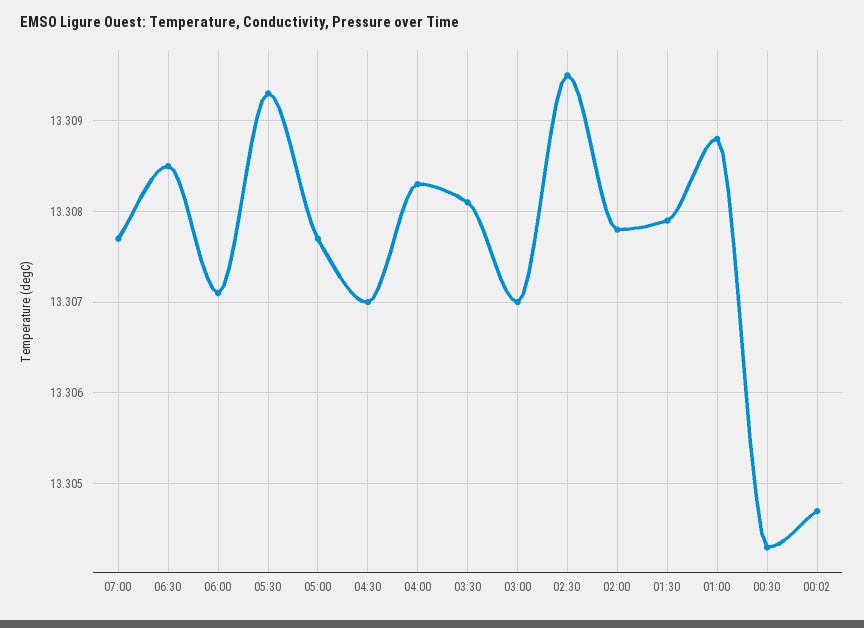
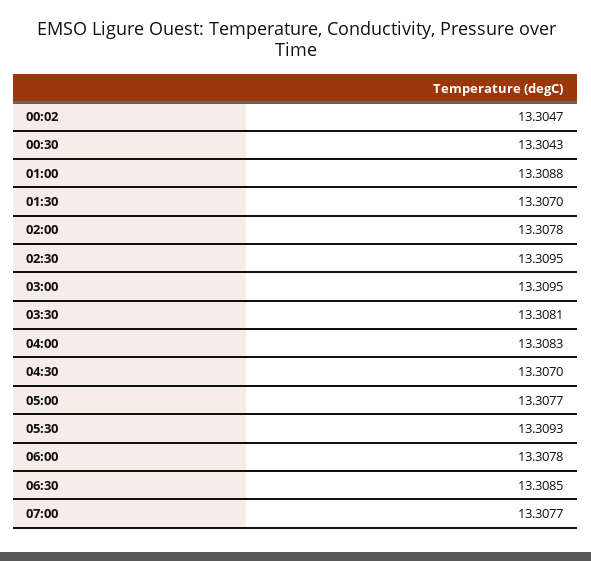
06:00: 13.3071 -> 13.3078
03:00: 13.307 -> 13.3095
01:30: 13.3079 -> 13.307

